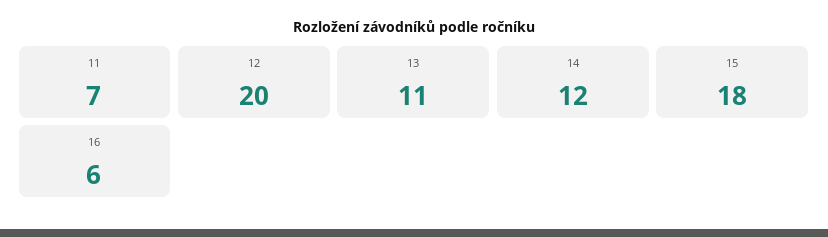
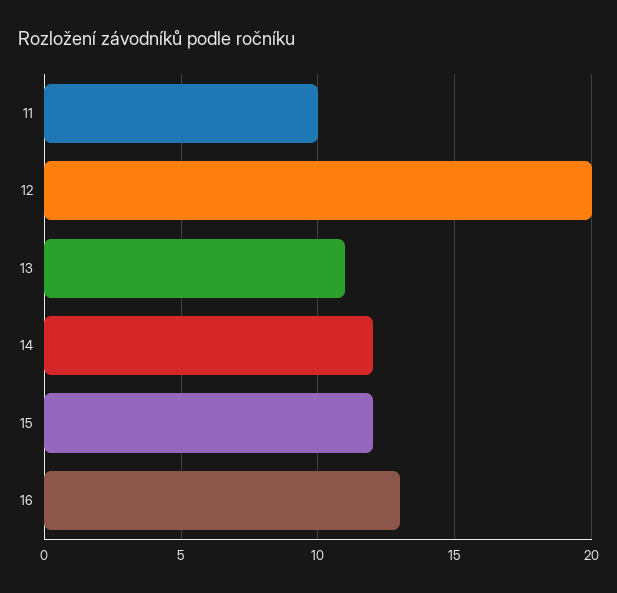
11: 7 -> 10
15: 18 -> 12
16: 6 -> 13

